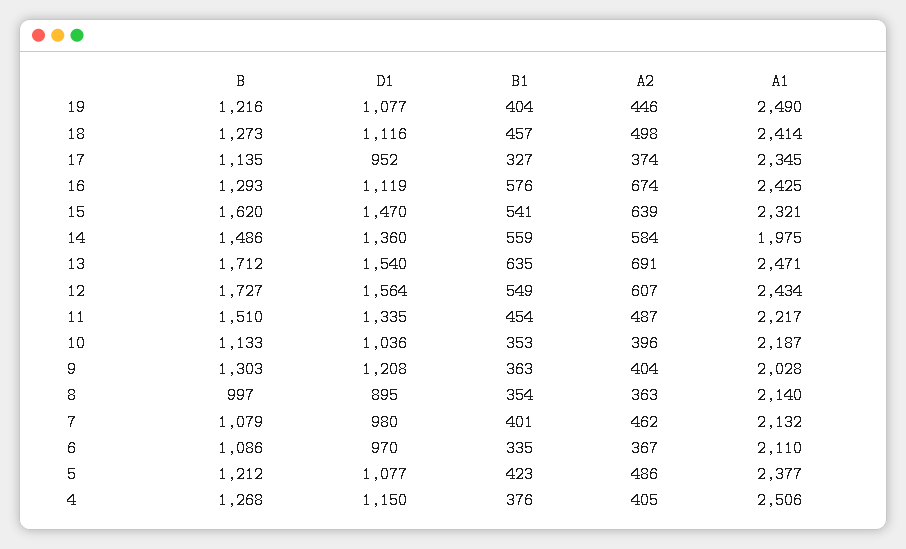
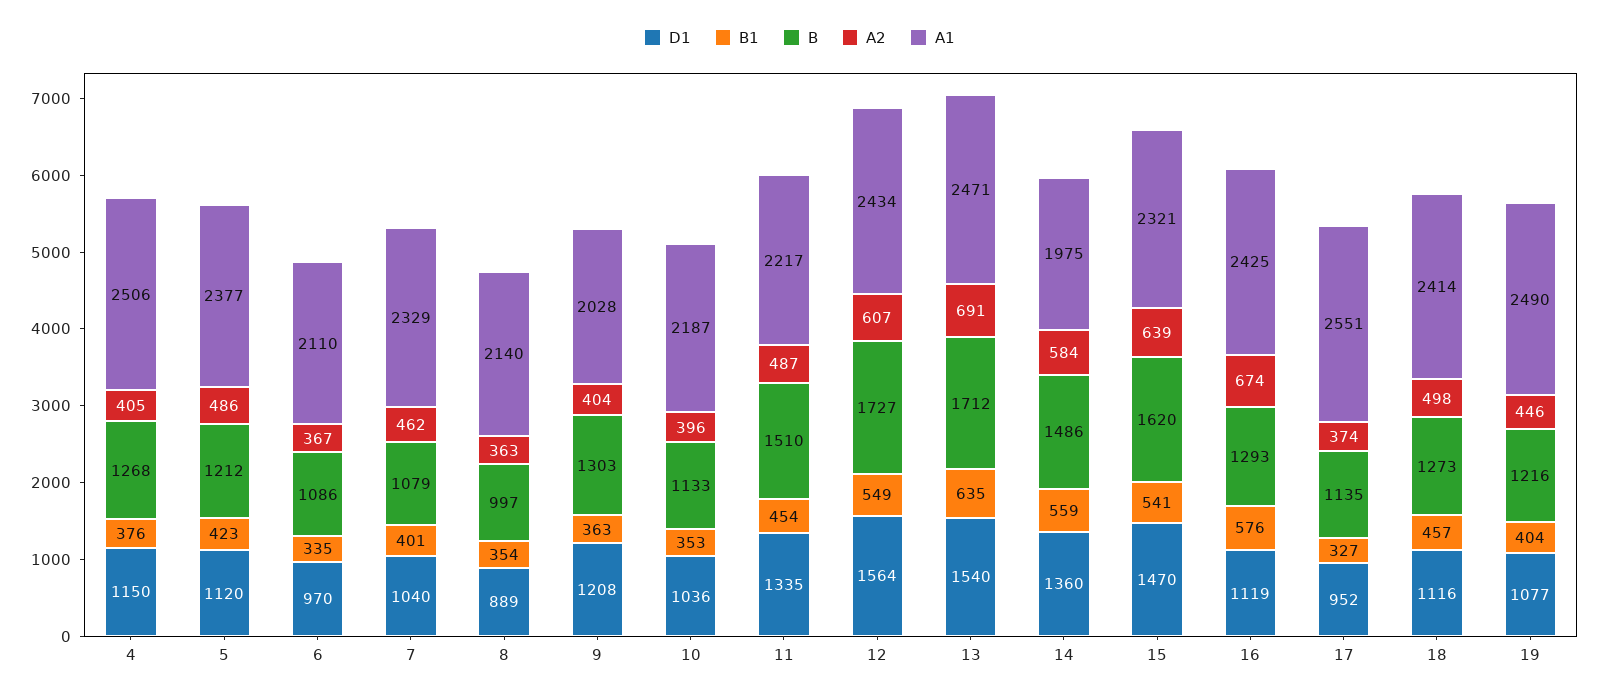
A1, 17: 2345 -> 2551
D1, 8: 895 -> 889
D1, 7: 980 -> 1040
A1, 7: 2132 -> 2329
D1, 5: 1077 -> 1120

